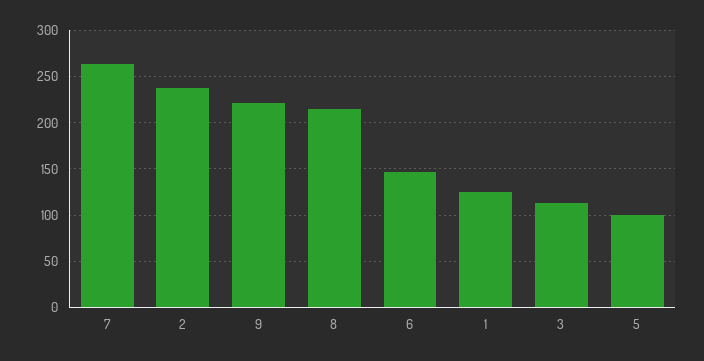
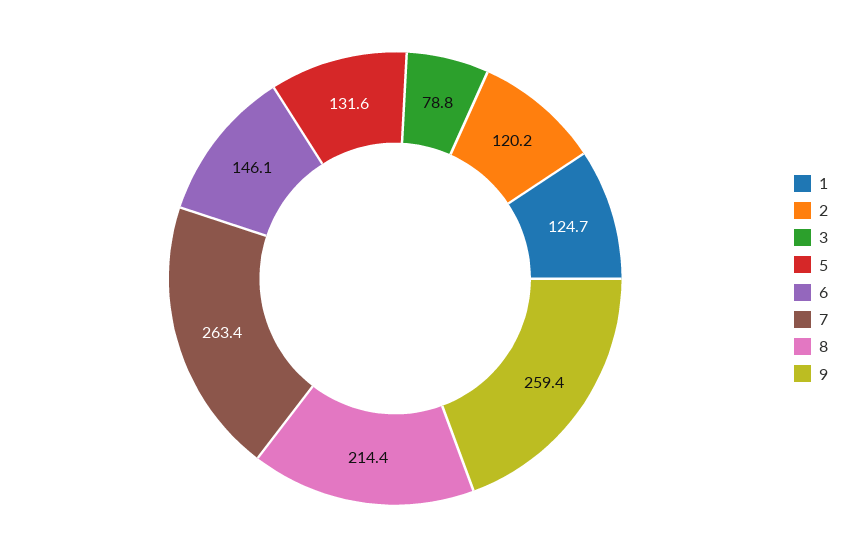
2: 240 -> 120.2
9: 220 -> 259.4
3: 110 -> 78.8
5: 100 -> 131.6

